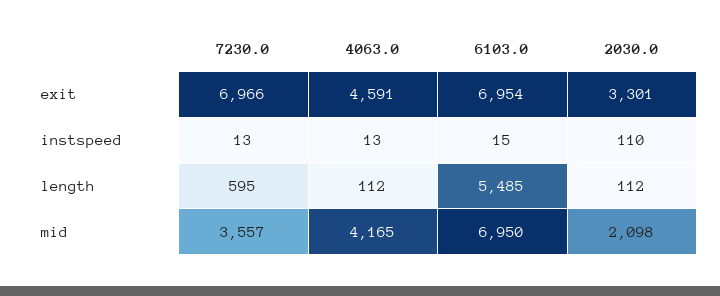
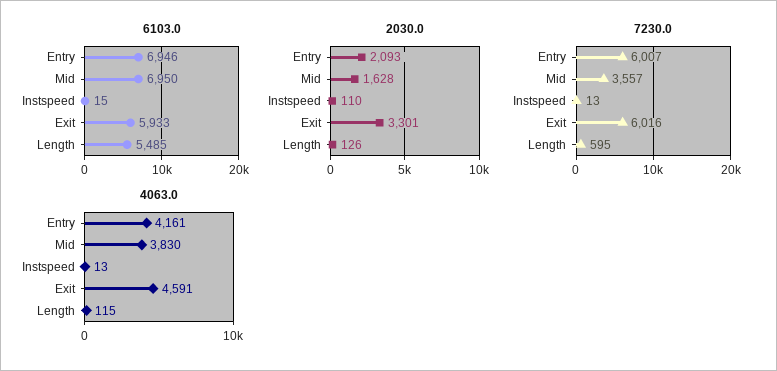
7230.0, exit: 6966 -> 6016
6103.0, exit: 6954 -> 5933
4063.0, length: 112 -> 115
2030.0, length: 112 -> 126
4063.0, mid: 4165 -> 3830
2030.0, mid: 2098 -> 1628
6103.0, Entry: none -> 6946
2030.0, Entry: none -> 2093
7230.0, Entry: none -> 6007
4063.0, Entry: none -> 4161

